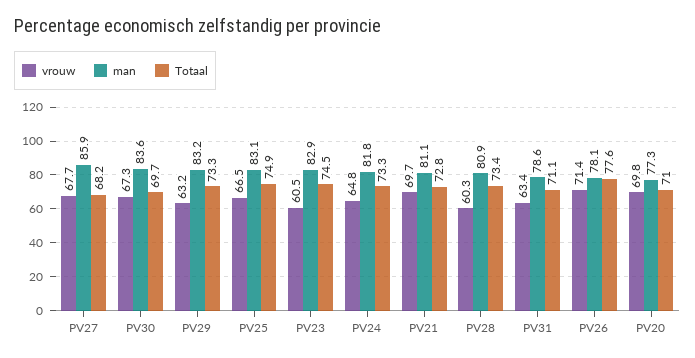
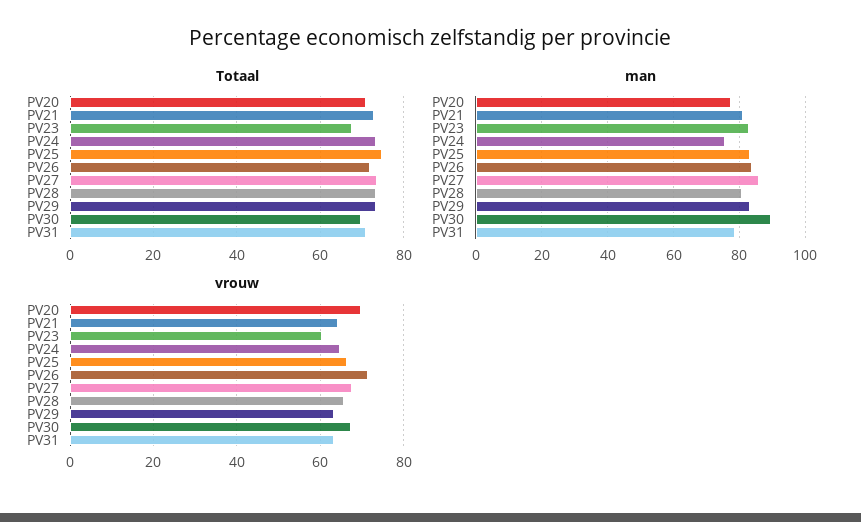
Totaal, PV27: 68.2 -> 74
man, PV30: 83.6 -> 90
Totaal, PV23: 74.5 -> 68
man, PV24: 81.8 -> 76
vrouw, PV21: 69.7 -> 64
vrouw, PV28: 60.3 -> 66
man, PV26: 78.1 -> 84
Totaal, PV26: 77.6 -> 72

